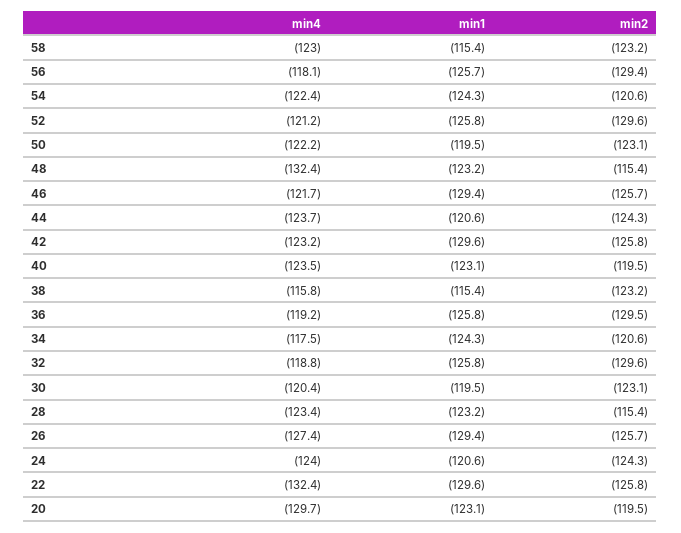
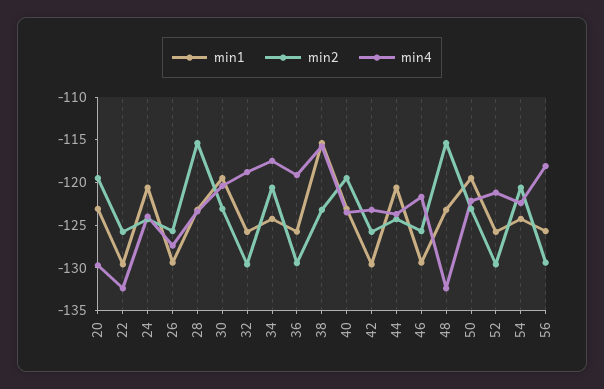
min4, 58: -123 -> none
min1, 58: -115.4 -> none
min2, 58: -123.2 -> none

